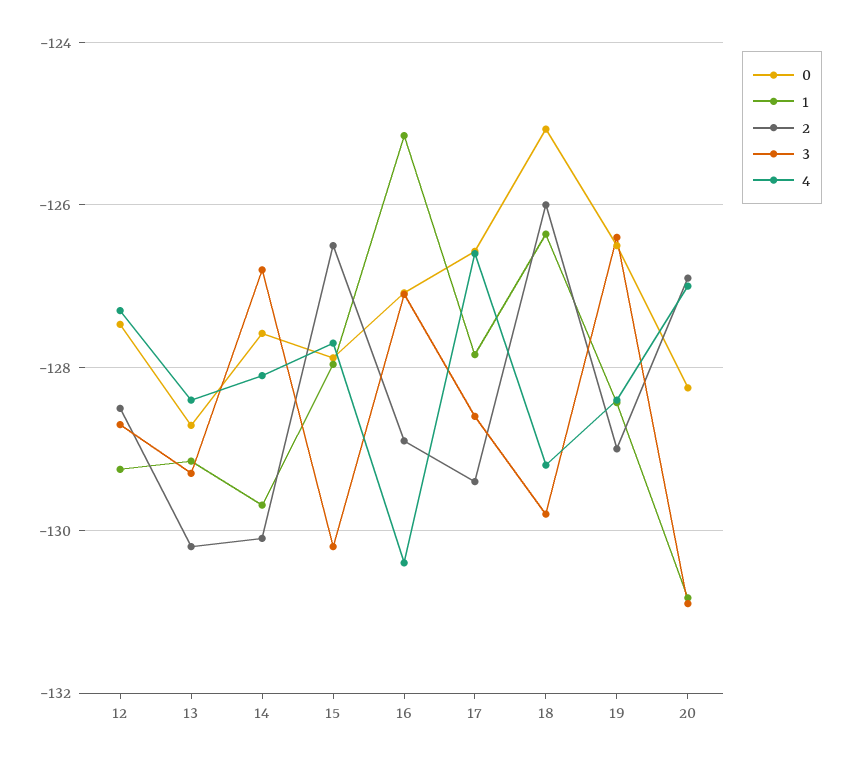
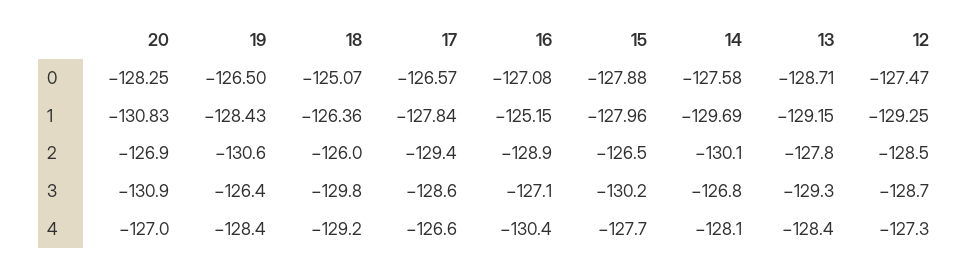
2, 13: -130.2 -> -127.8
2, 19: -129 -> -130.6

